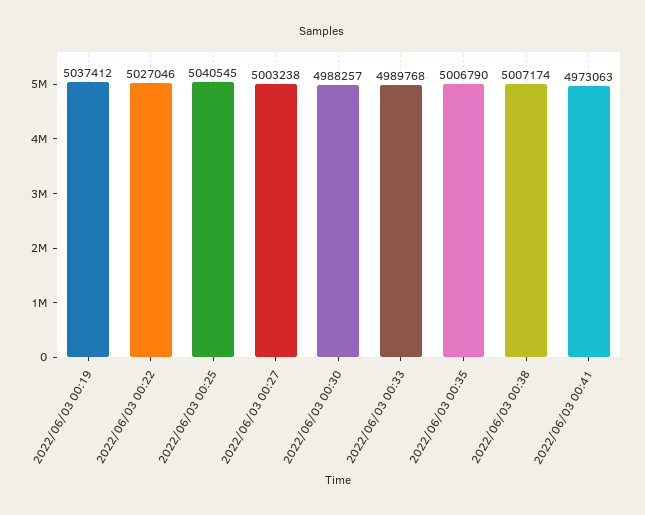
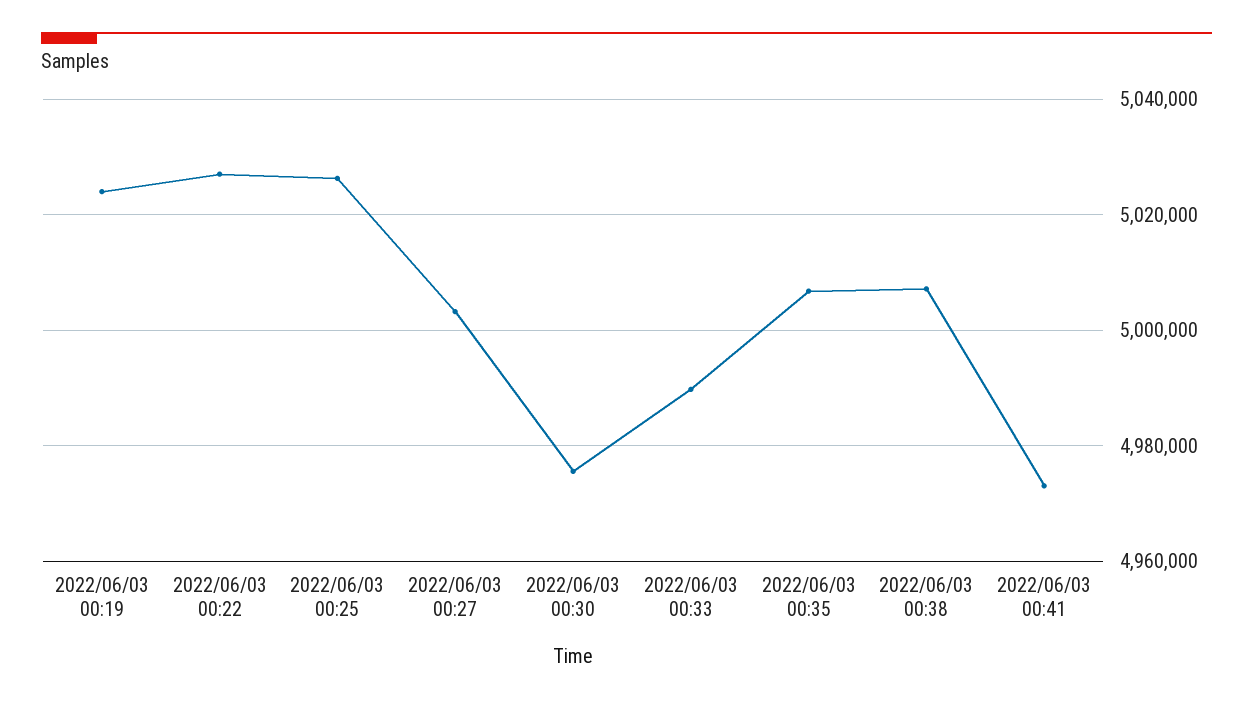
2022/06/03 00:19: 5037412 -> 5024000
2022/06/03 00:25: 5040545 -> 5026000
2022/06/03 00:30: 4988257 -> 4976000

